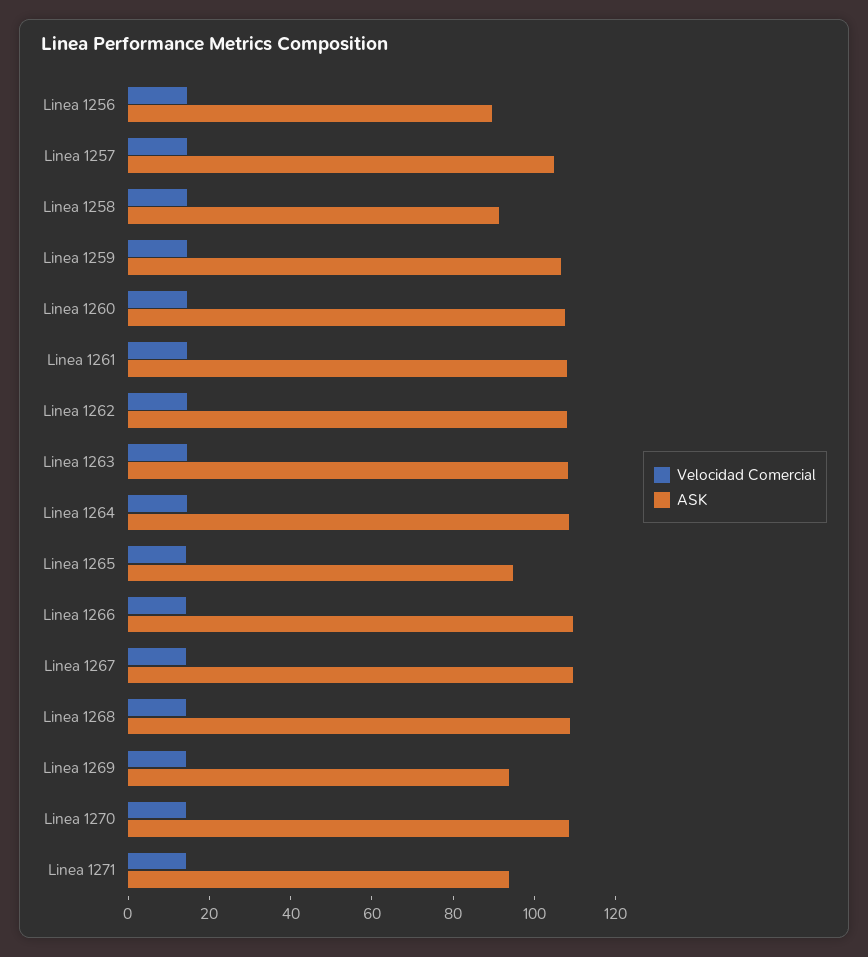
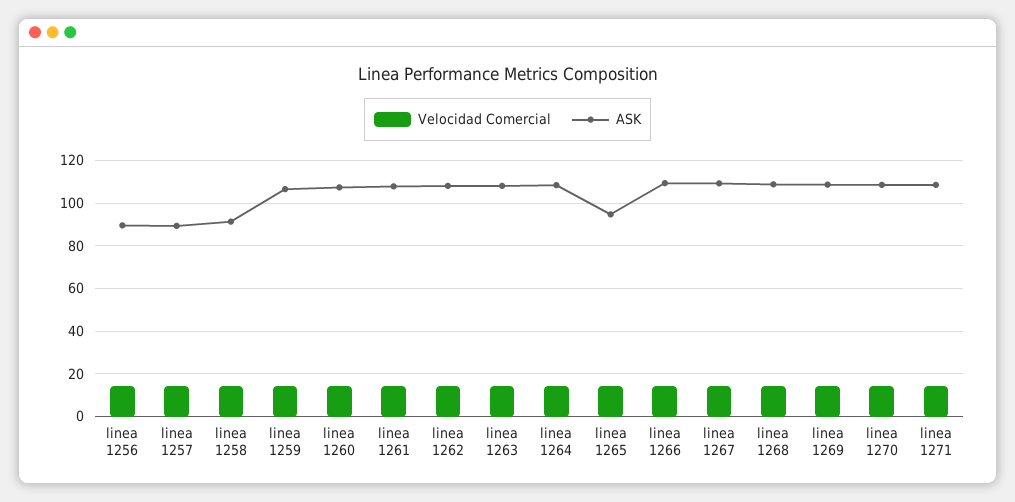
ASK, Linea 1257: 105 -> 90
ASK, Linea 1269: 95 -> 110
ASK, Linea 1271: 95 -> 110

